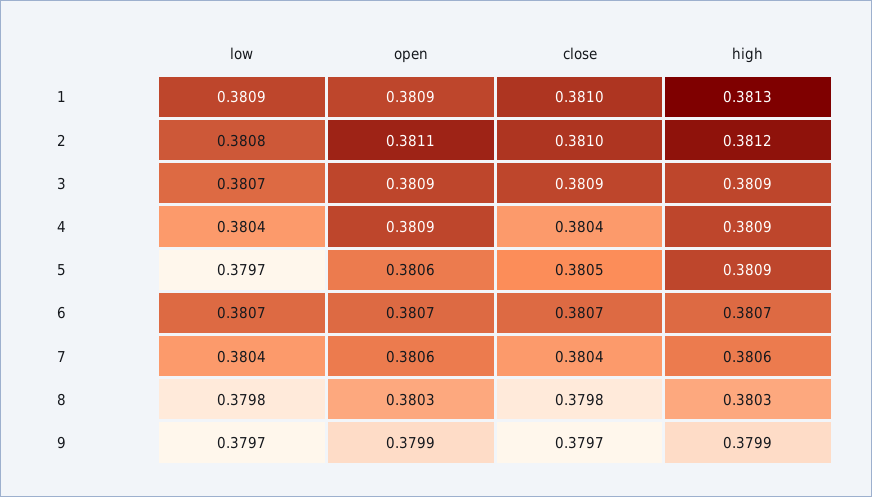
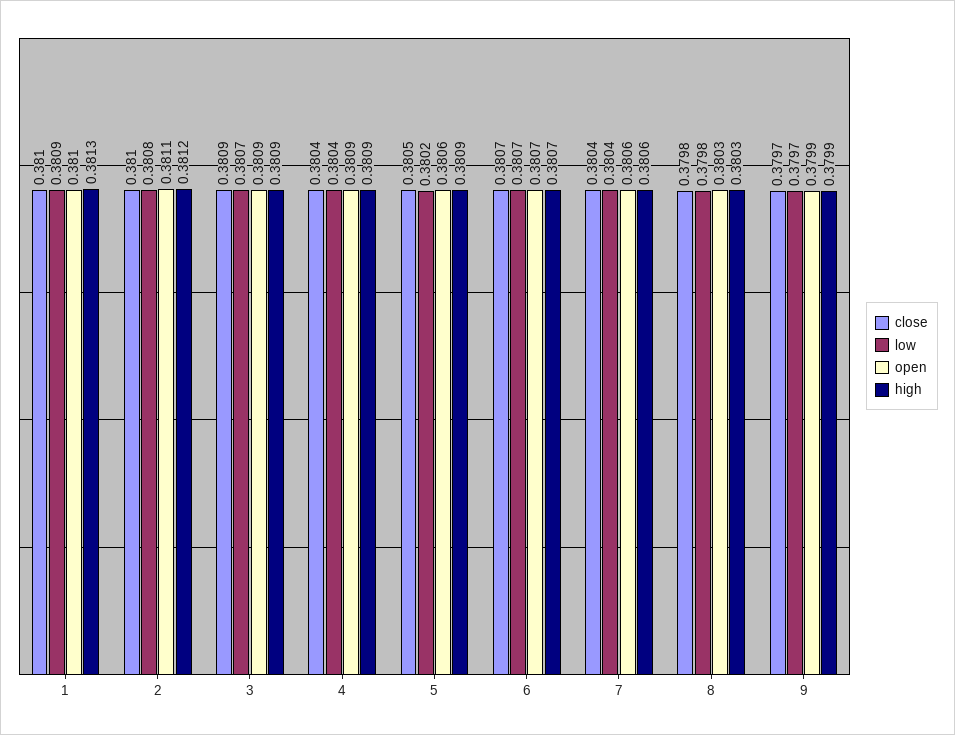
open, 1: 0.3809 -> 0.381
low, 5: 0.3797 -> 0.3802

